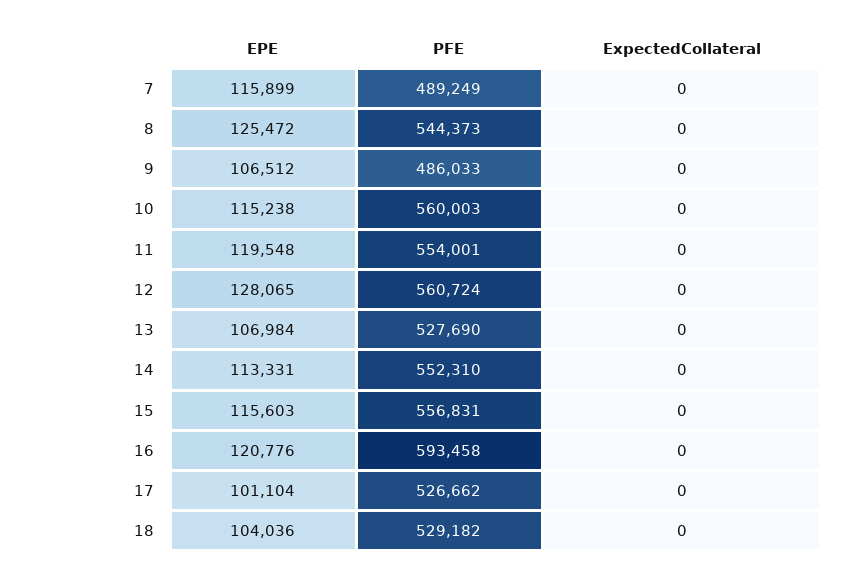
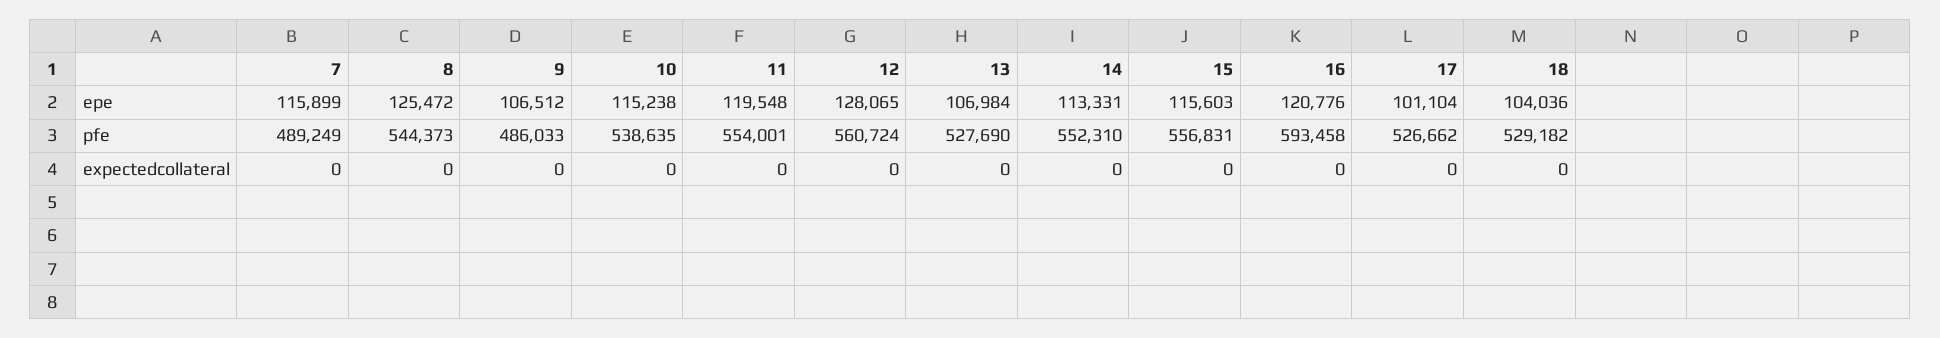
PFE, 10: 560003 -> 538635

